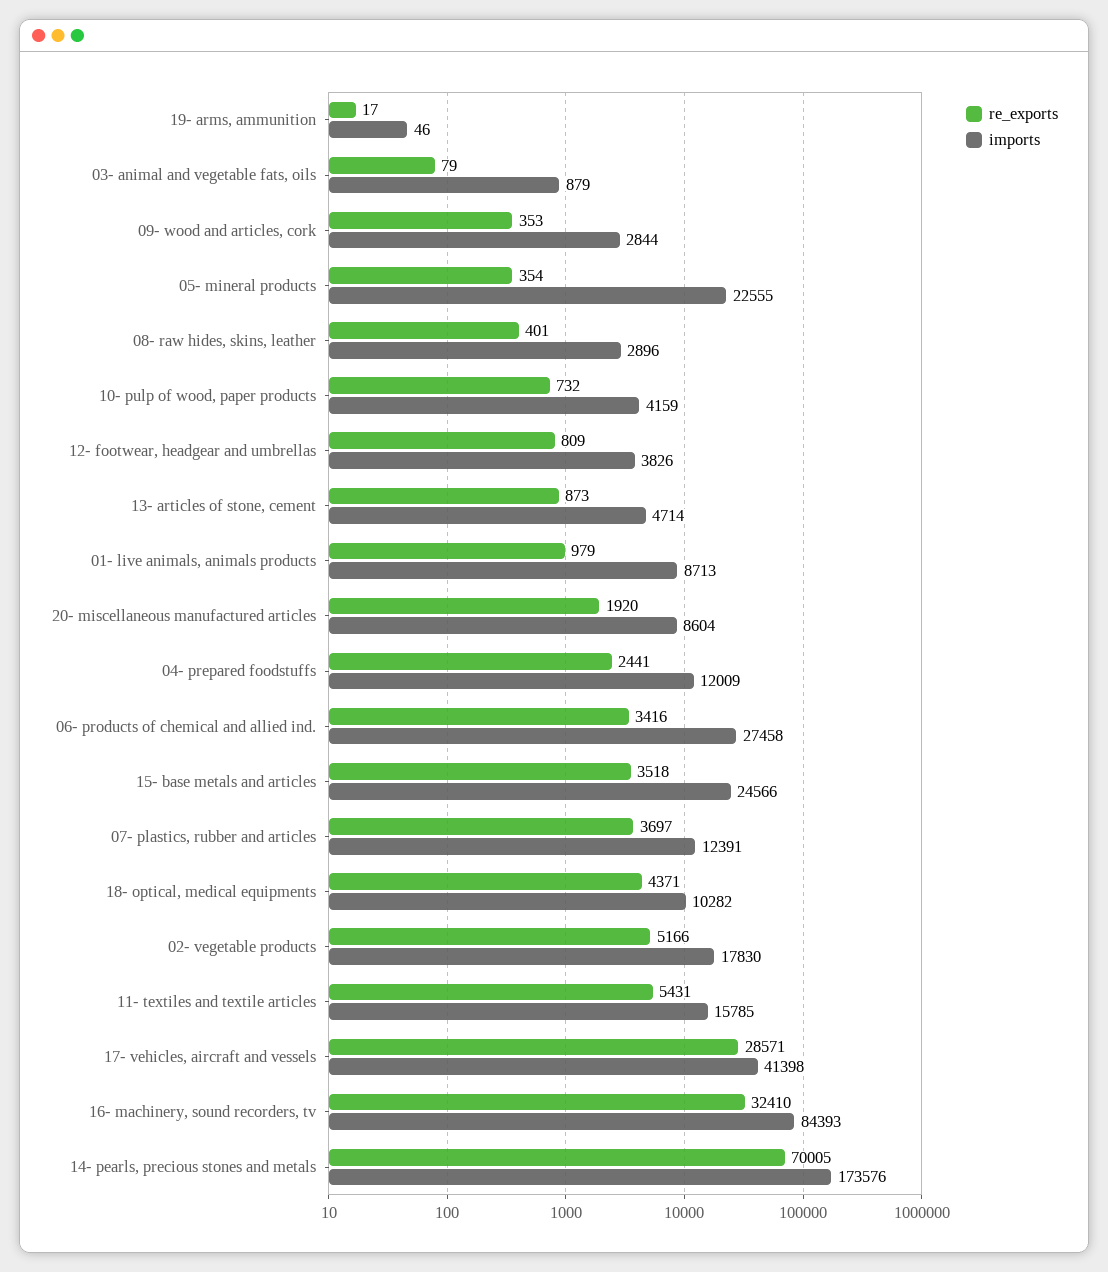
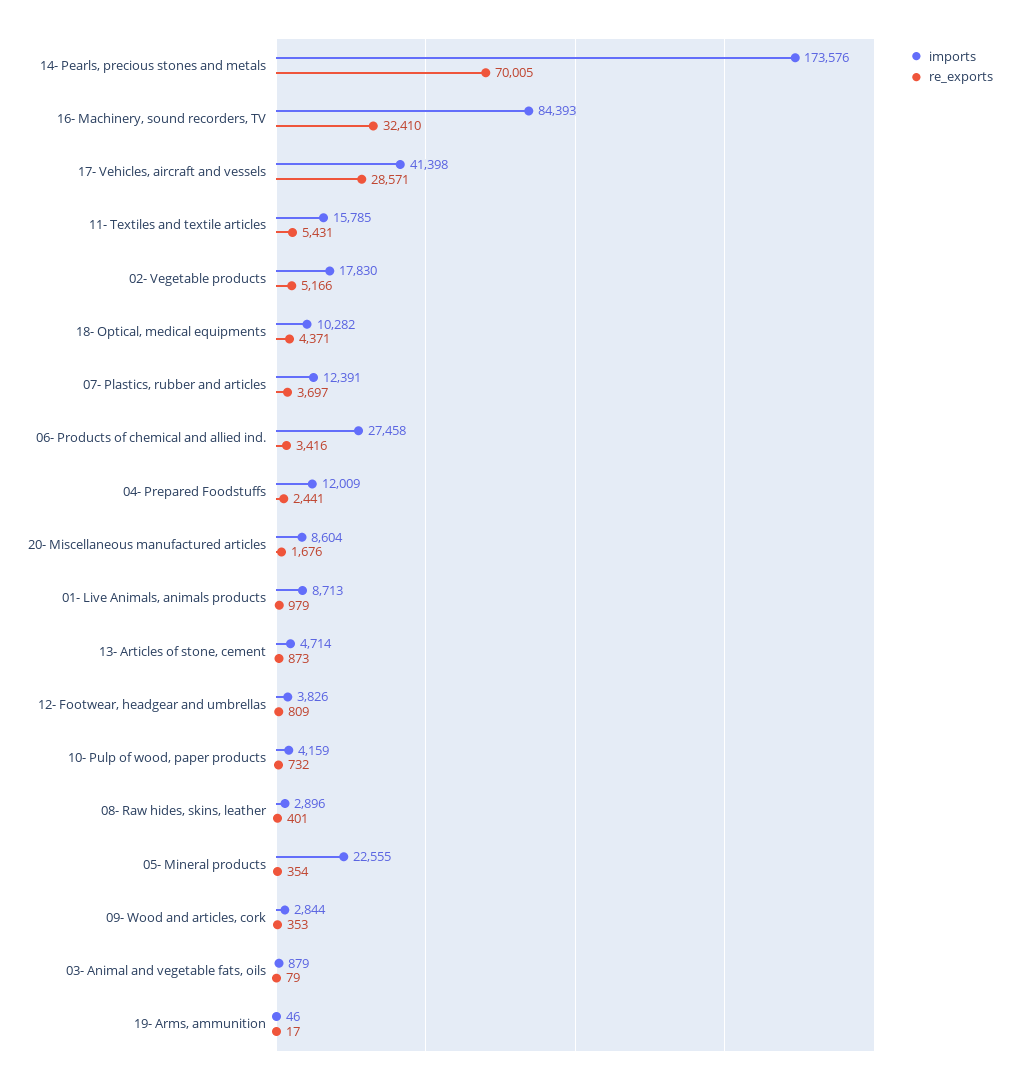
re_exports, 20- miscellaneous manufactured articles: 1920 -> 1676
re_exports, 15- base metals and articles: 3518 -> none
imports, 15- base metals and articles: 24566 -> none

